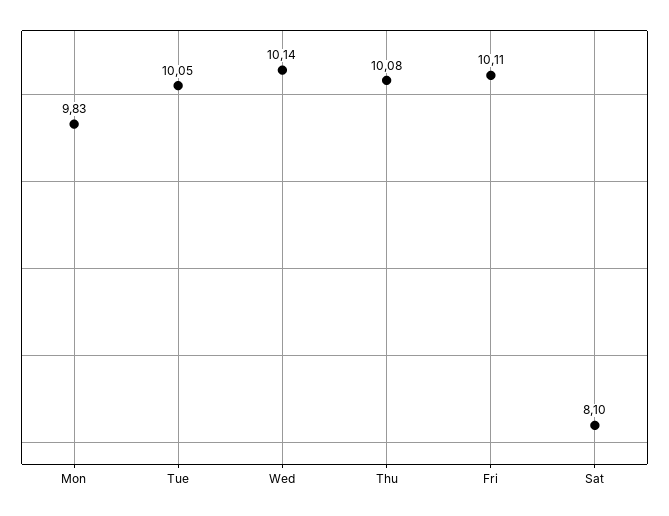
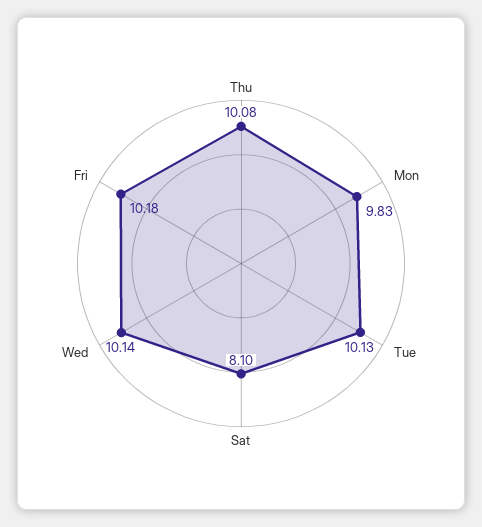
Tue: 10.05 -> 10.13
Fri: 10.11 -> 10.18

